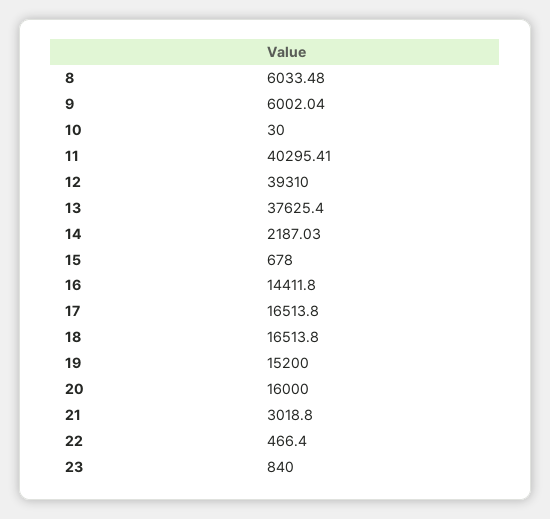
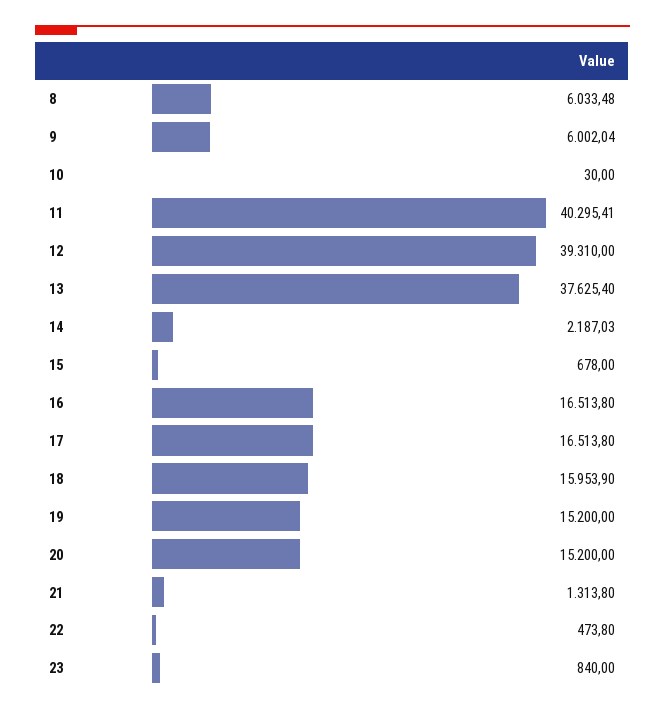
16: 14411.8 -> 16513.8
18: 16513.8 -> 15953.9
20: 16000 -> 15200
21: 3018.8 -> 1313.8
22: 466.4 -> 473.8

